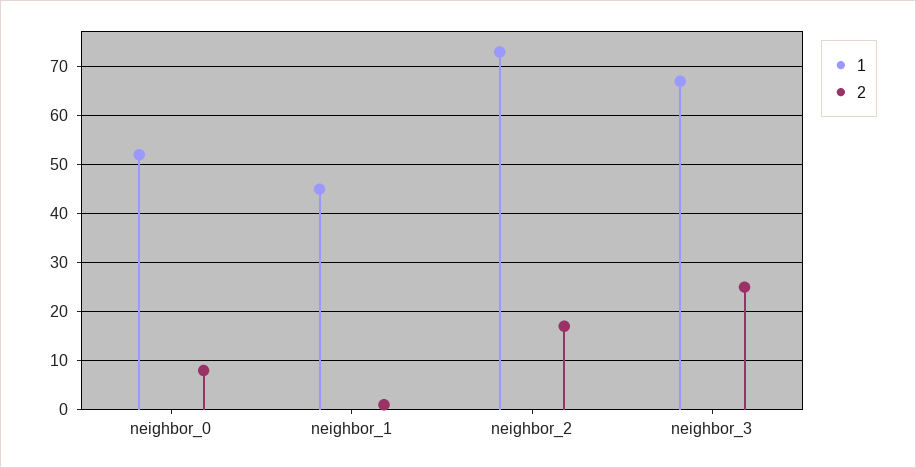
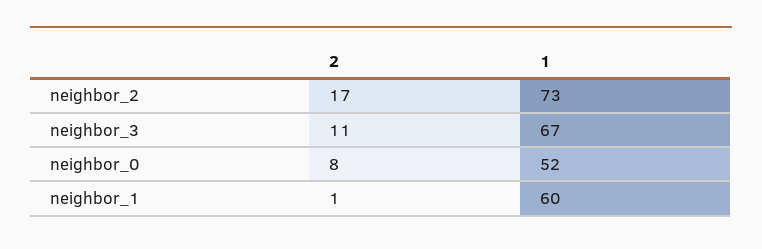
1, neighbor_1: 45 -> 60
2, neighbor_3: 25 -> 11

